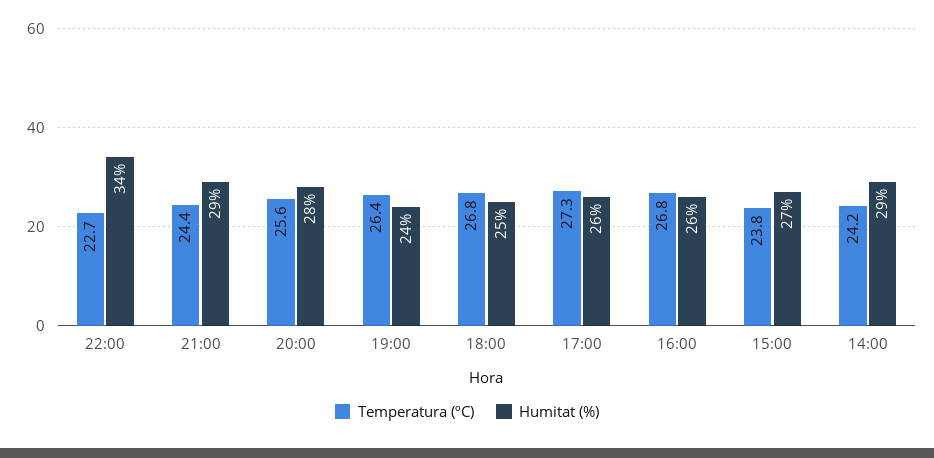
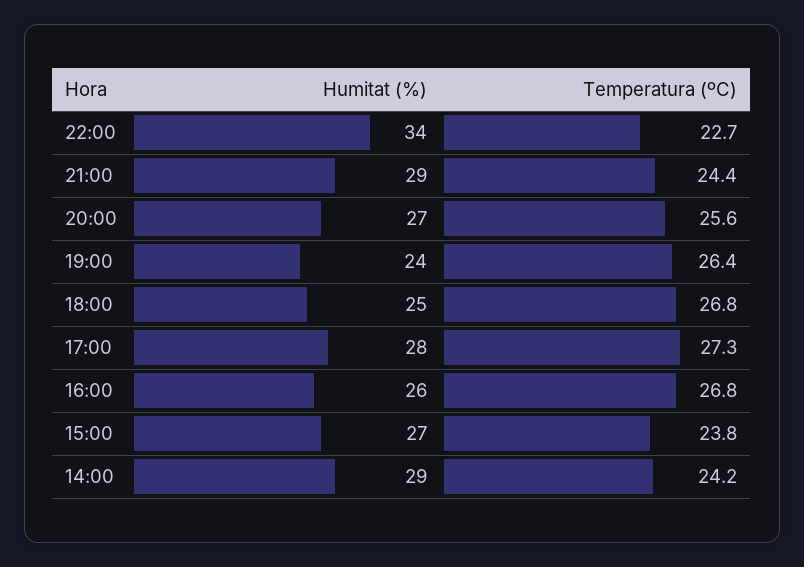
Humitat (%), 20:00: 28 -> 27
Humitat (%), 17:00: 26 -> 28

